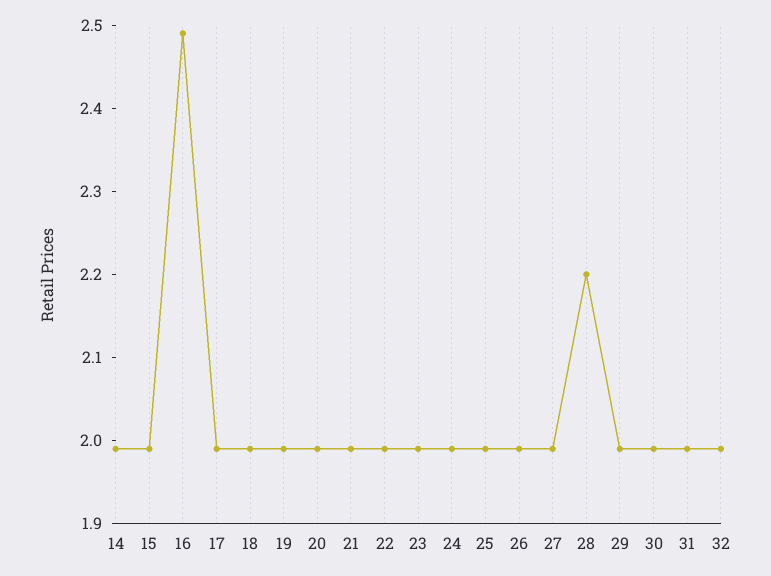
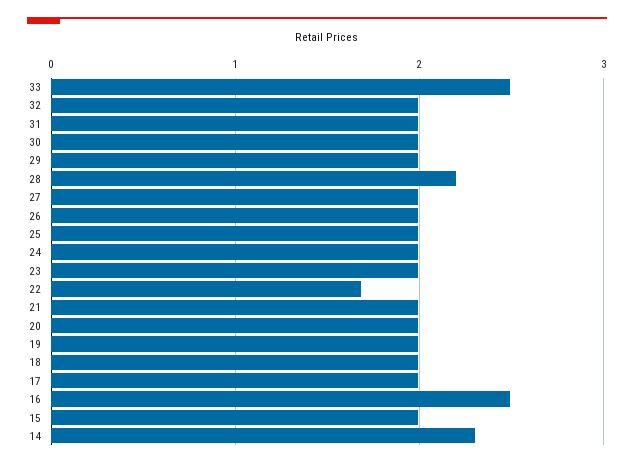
14: 1.99 -> 2.3
22: 1.99 -> 1.7
33: none -> 2.5

